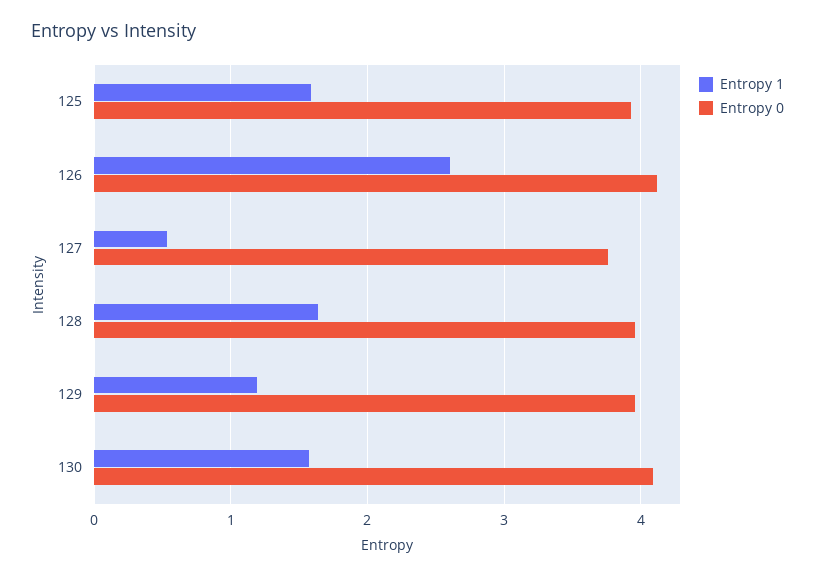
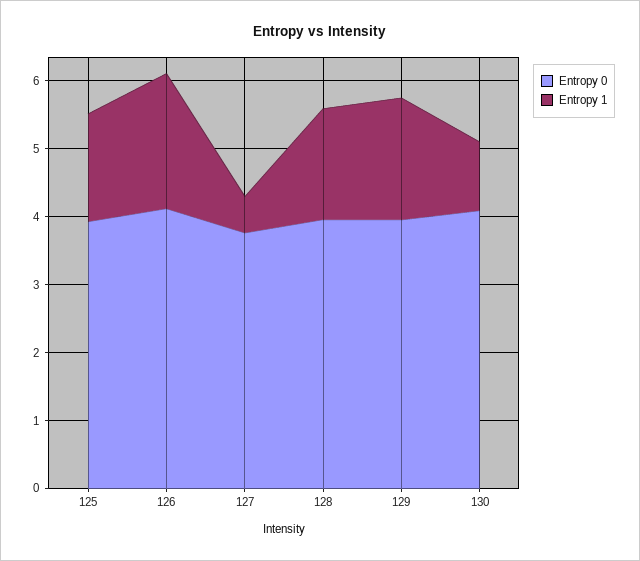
Entropy 1, 126: 2.6 -> 2
Entropy 1, 129: 1.2 -> 1.8
Entropy 1, 130: 1.6 -> 1

